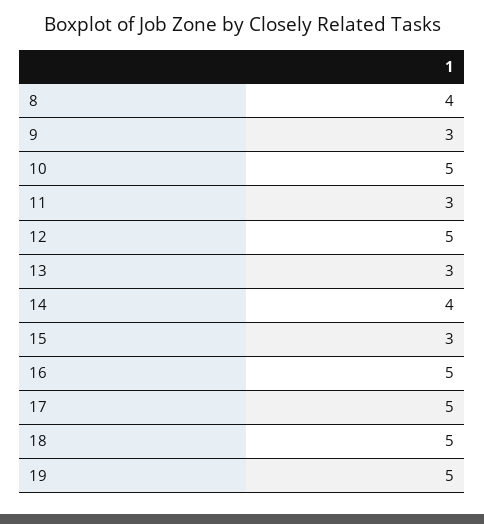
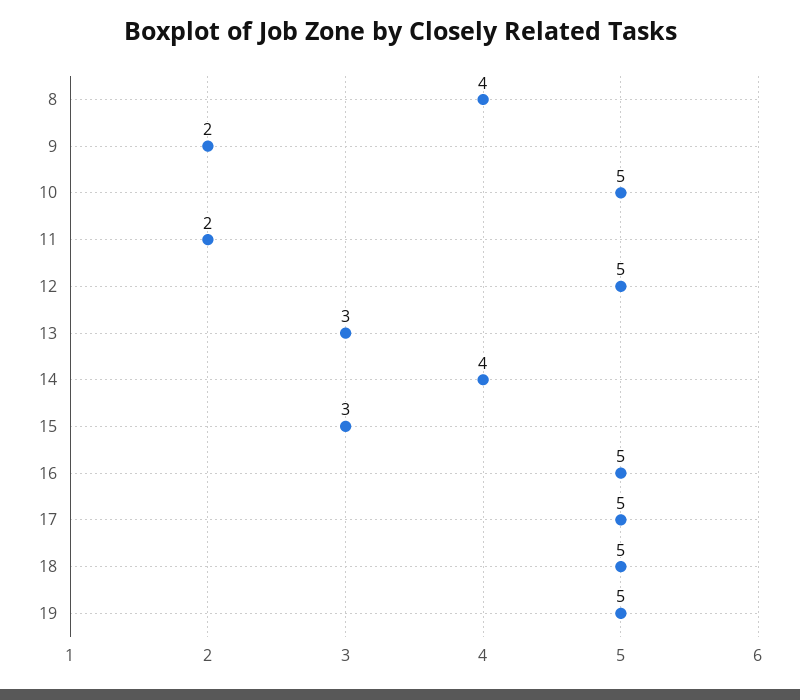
9: 3 -> 2
11: 3 -> 2

